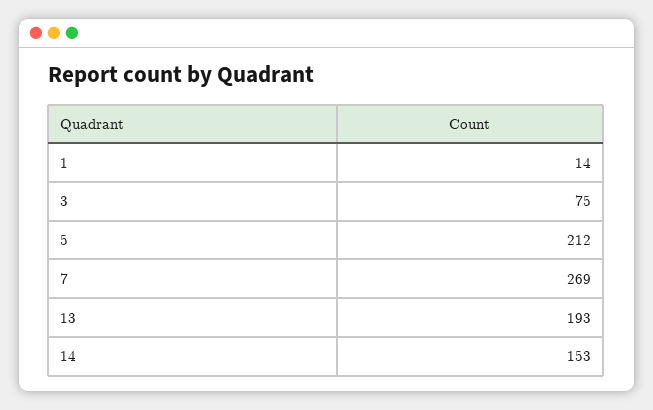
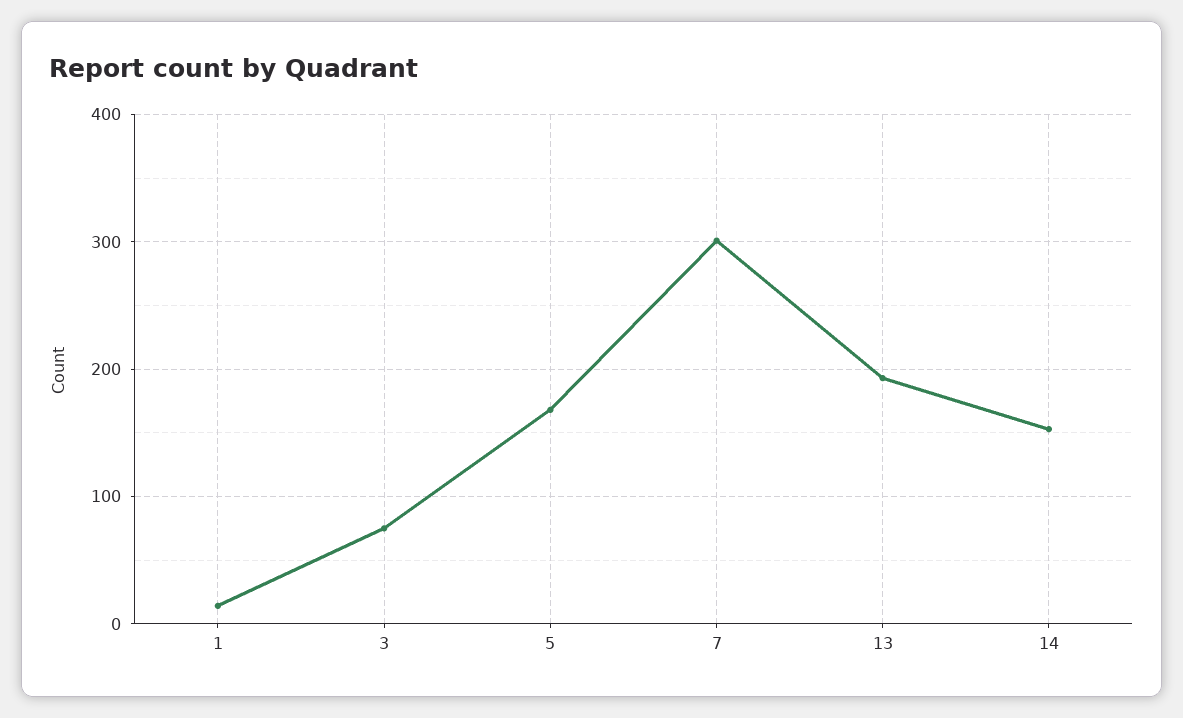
5: 212 -> 170
7: 269 -> 300

